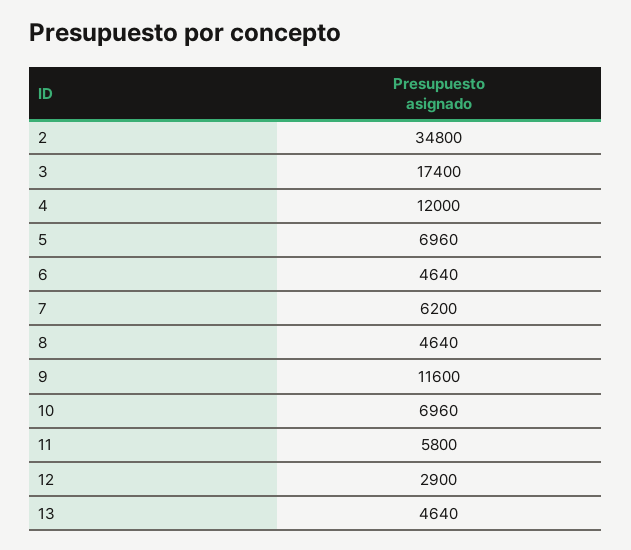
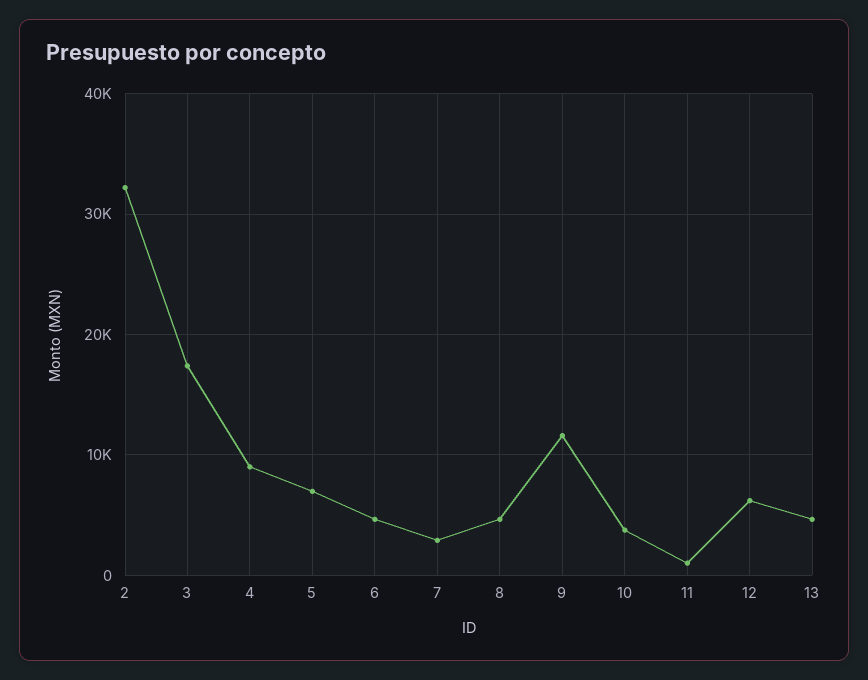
2: 34800 -> 32000
4: 12000 -> 9000
7: 6200 -> 3000
10: 6960 -> 4000
11: 5800 -> 1000
12: 2900 -> 6000

